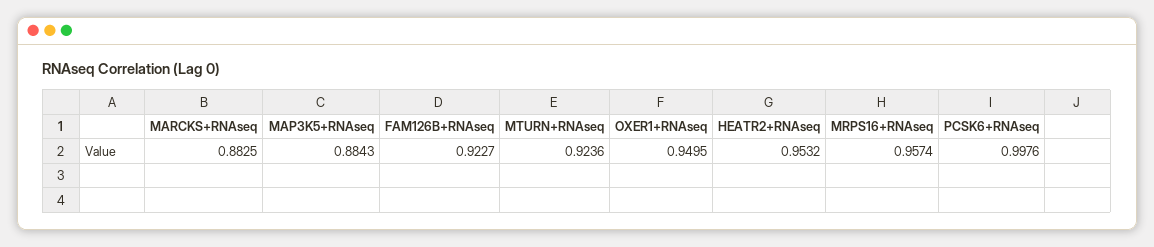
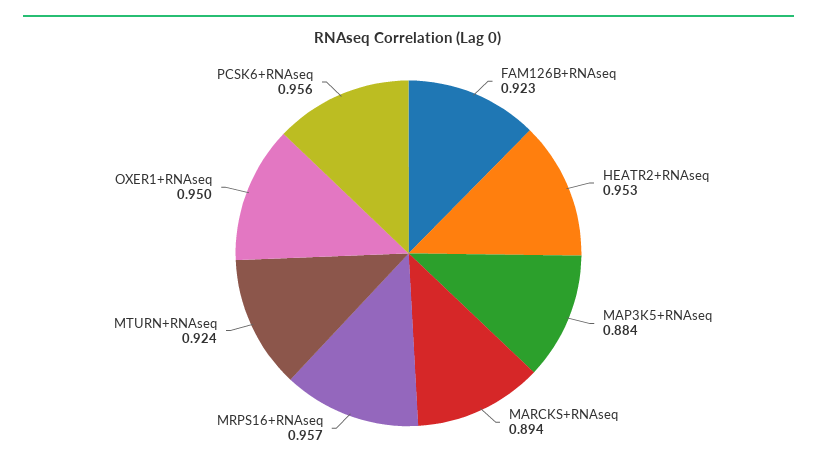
MARCKS+RNAseq: 0.8825 -> 0.894
PCSK6+RNAseq: 0.9976 -> 0.956

